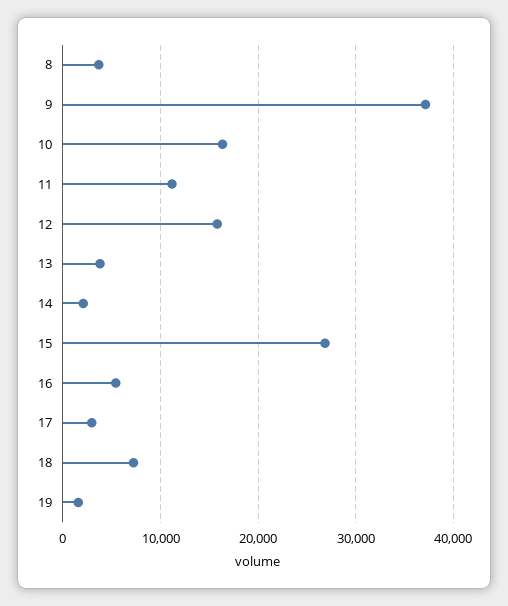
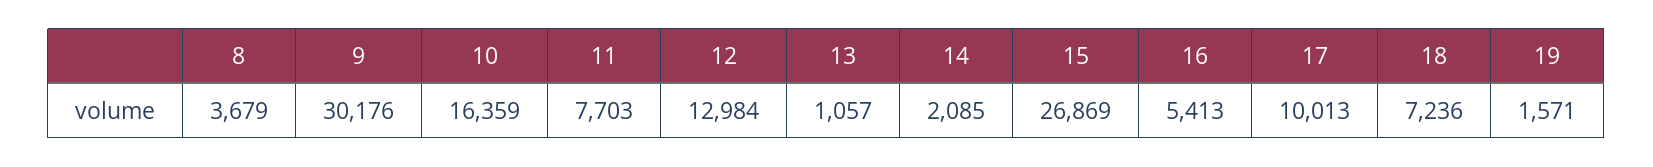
9: 37000 -> 30176
11: 11000 -> 7703
12: 16000 -> 12984
13: 4000 -> 1057
17: 3000 -> 10013

